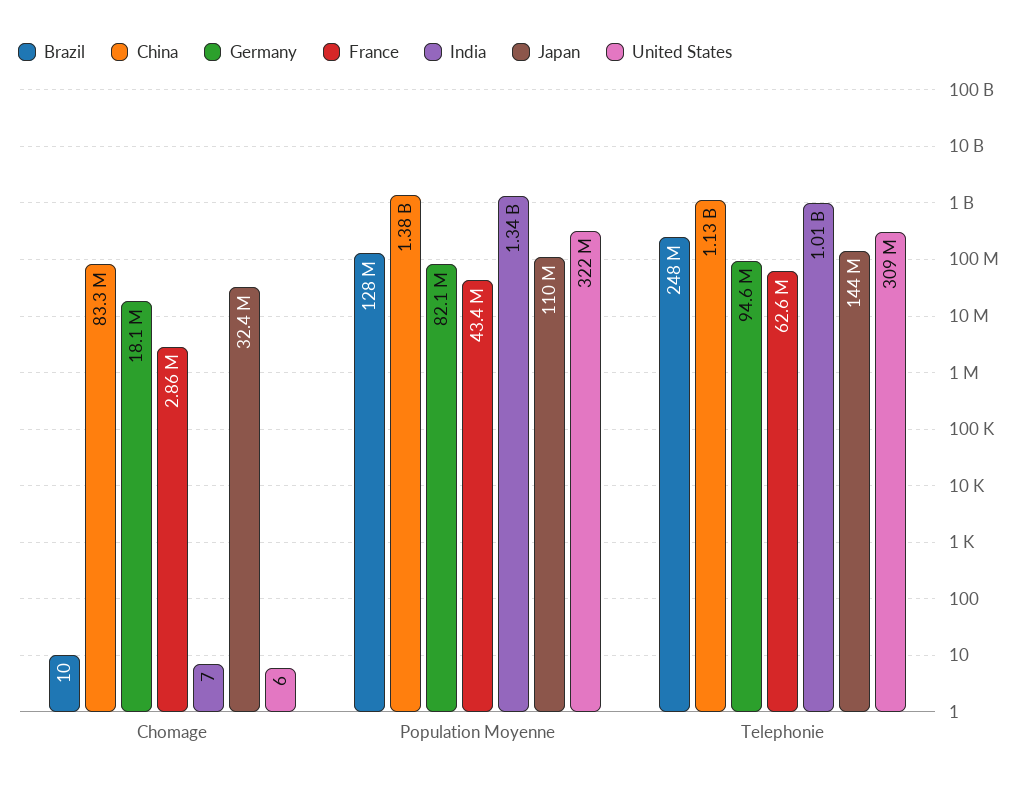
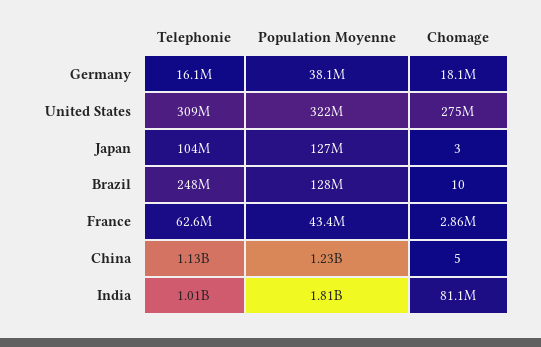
China, Chomage: 83300000 -> 5
India, Chomage: 7 -> 81100000
Japan, Chomage: 32400000 -> 3
United States, Chomage: 6 -> 275000000
China, Population Moyenne: 1380000000 -> 1230000000
Germany, Population Moyenne: 82100000 -> 38100000
India, Population Moyenne: 1340000000 -> 1810000000
Japan, Population Moyenne: 110000000 -> 127000000
Germany, Telephonie: 94600000 -> 16100000
Japan, Telephonie: 144000000 -> 104000000

